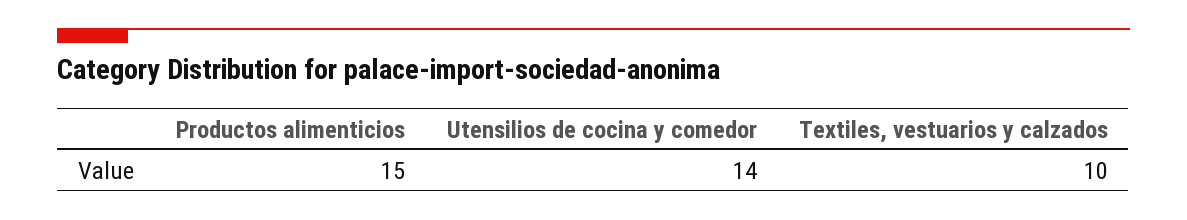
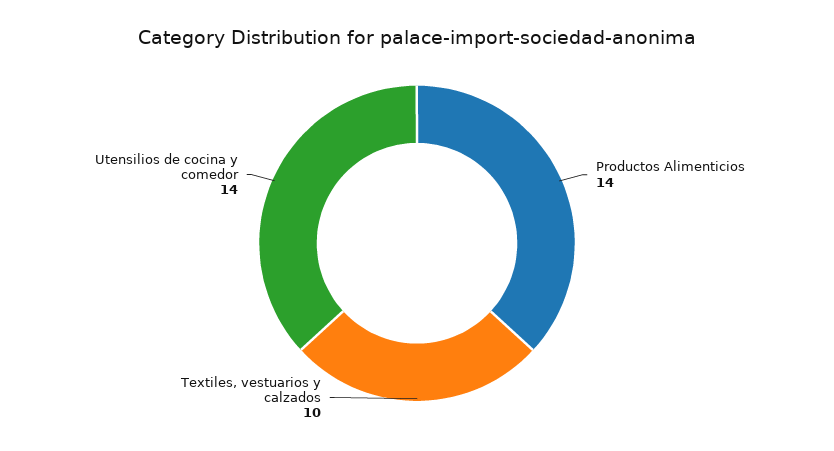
Productos alimenticios: 15 -> 14

